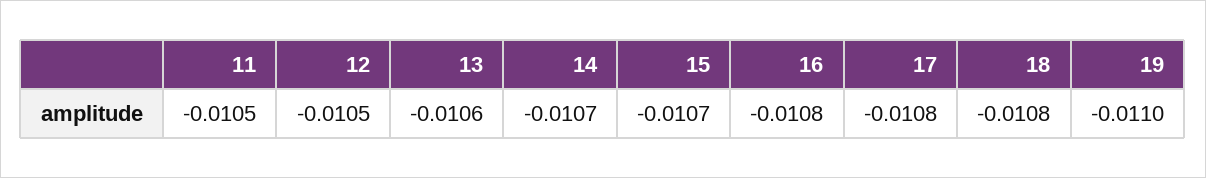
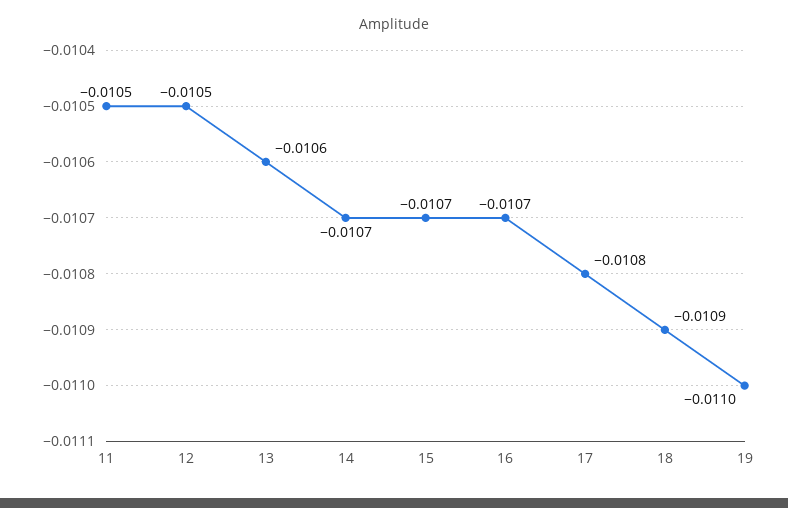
16: -0.0108 -> -0.0107
18: -0.0108 -> -0.0109

